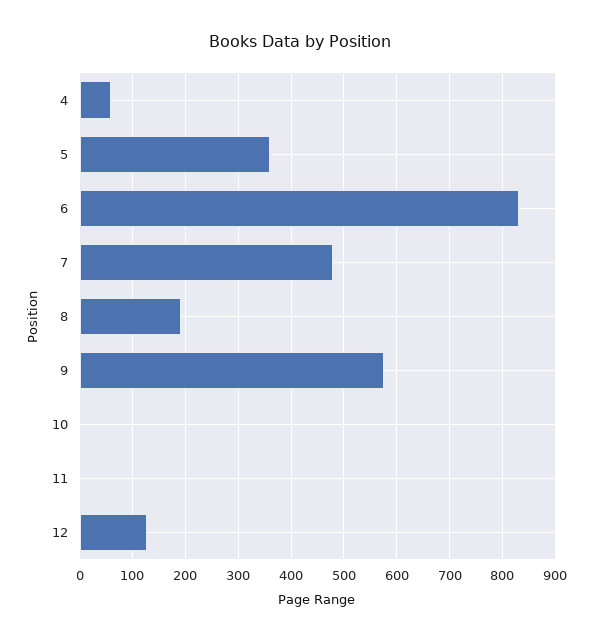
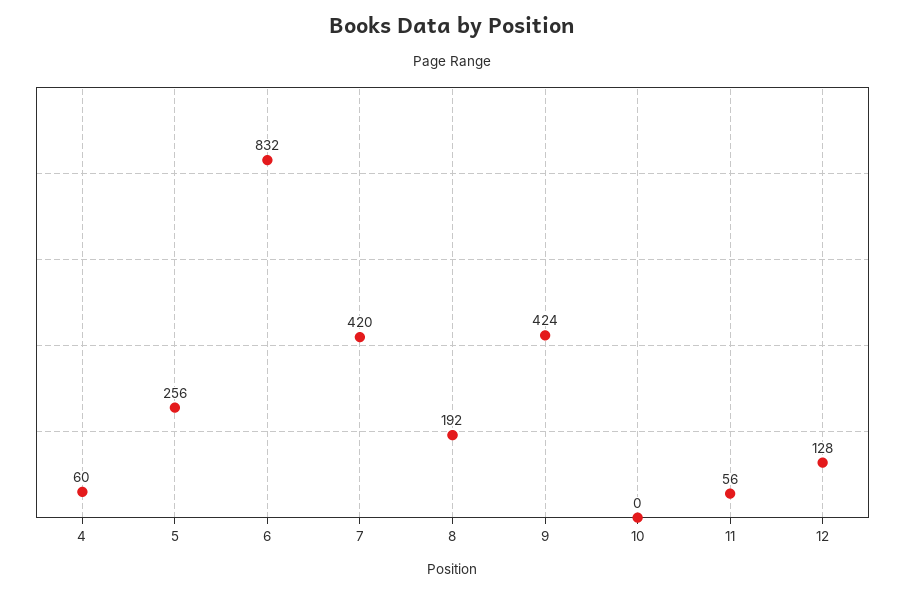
5: 360 -> 256
7: 480 -> 420
9: 580 -> 424
11: 0 -> 56

